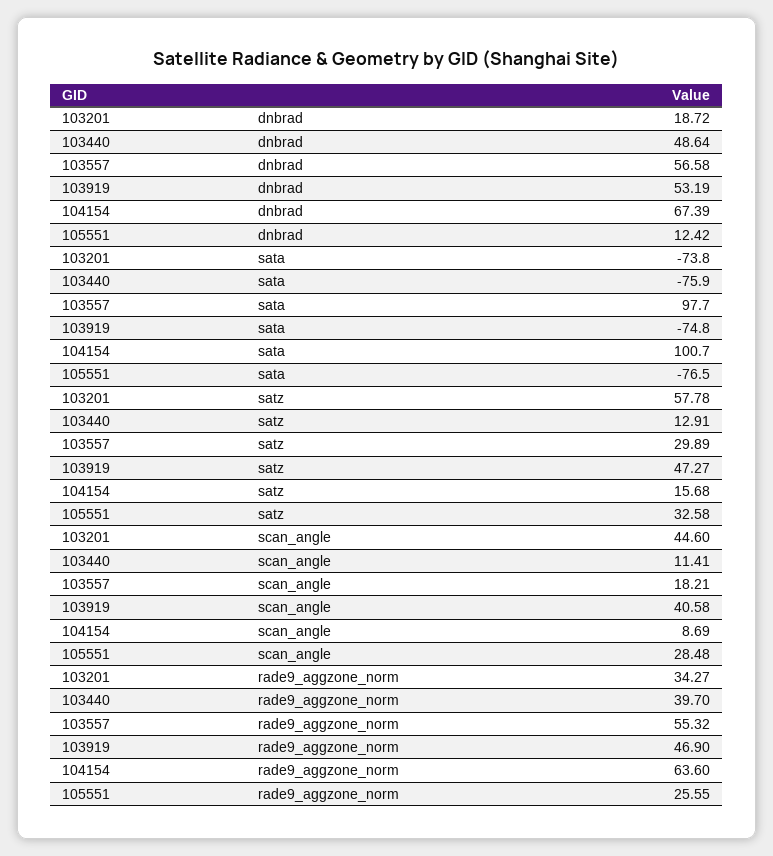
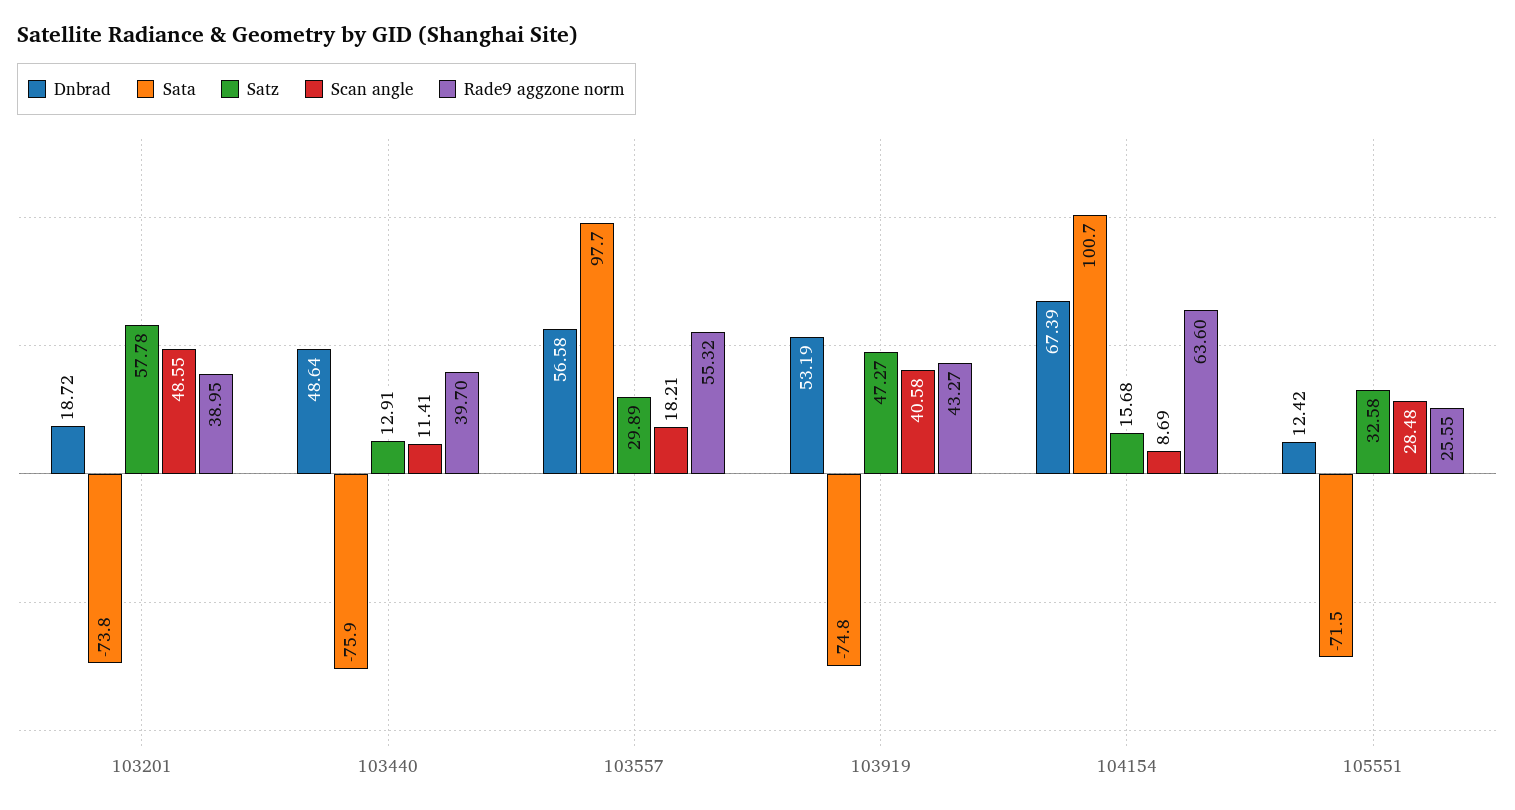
sata, 105551: -76.5 -> -71.5
scan_angle, 103201: 44.6 -> 48.55
rade9_aggzone_norm, 103201: 34.27 -> 38.95
rade9_aggzone_norm, 103919: 46.9 -> 43.27

